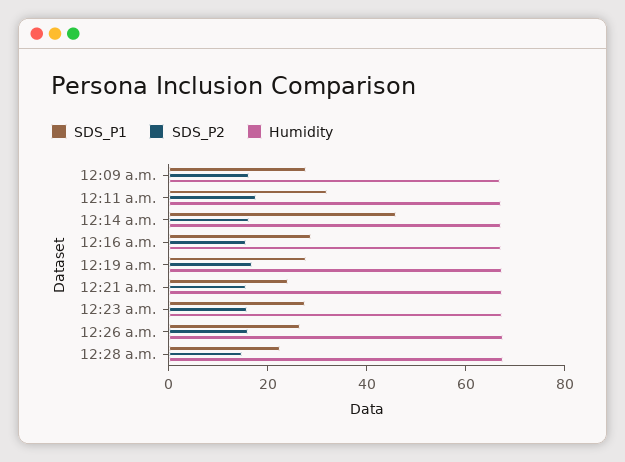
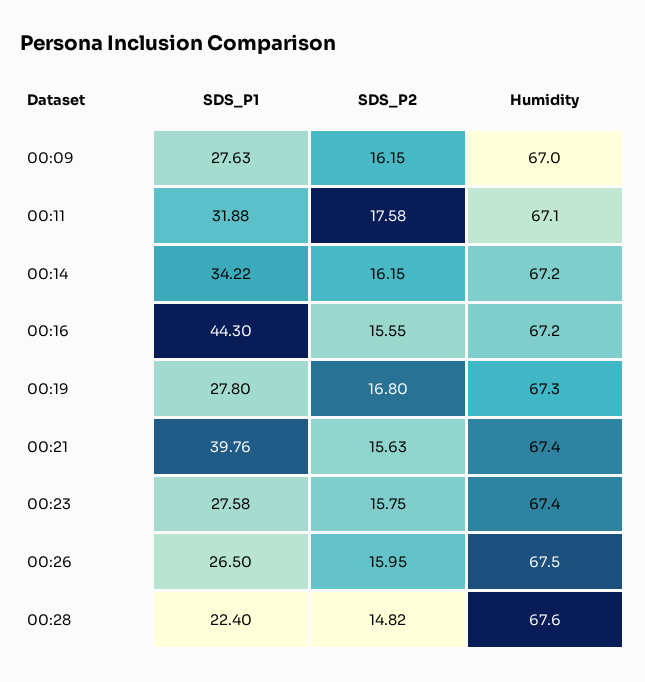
SDS_P1, 12:14 a.m.: 45 -> 34.22
SDS_P1, 12:16 a.m.: 30 -> 44.3
SDS_P1, 12:21 a.m.: 25 -> 39.76

